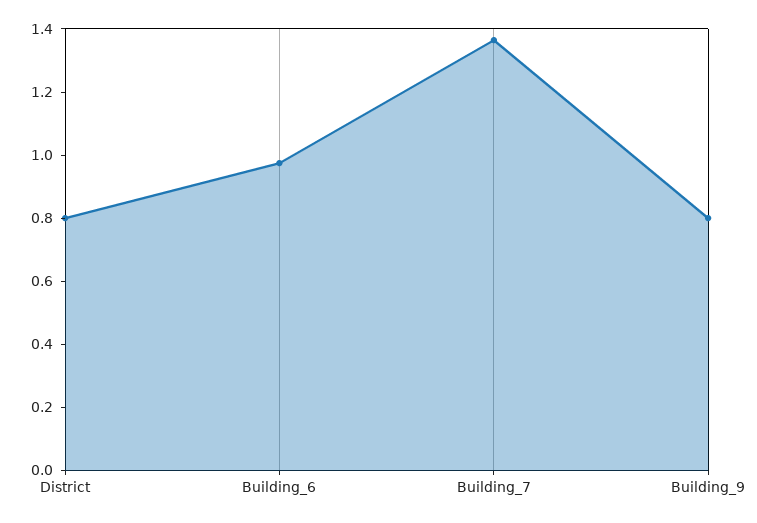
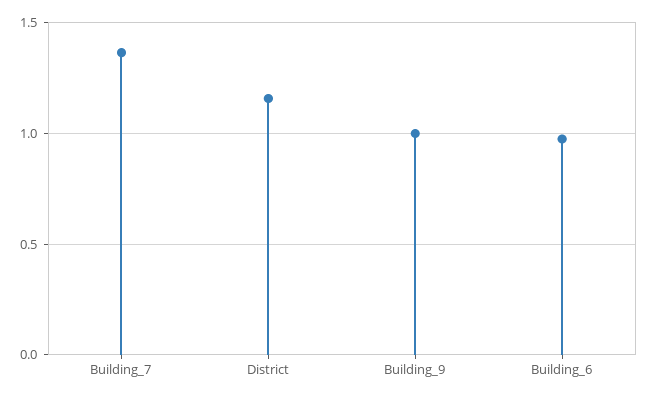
District: 0.8 -> 1.15
Building_9: 0.8 -> 1

